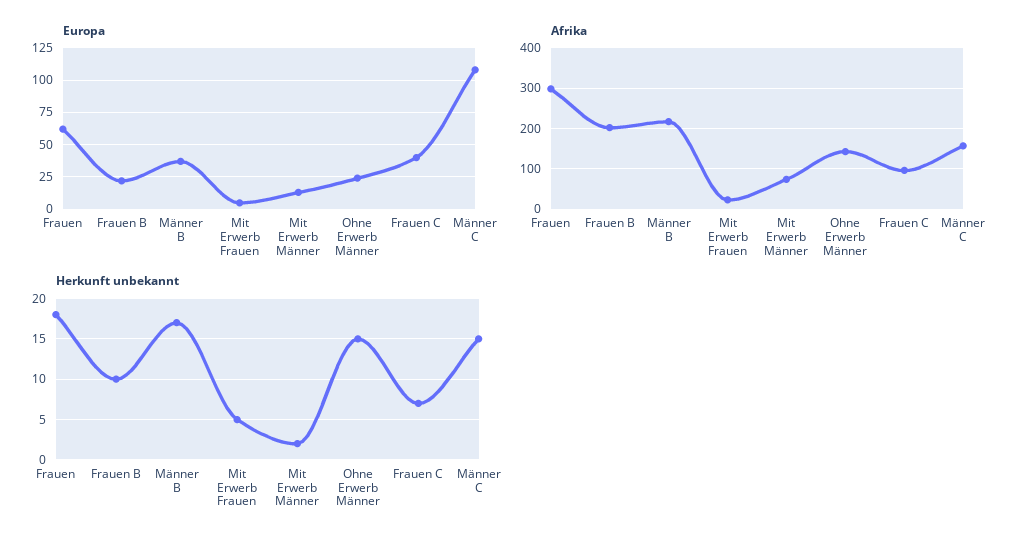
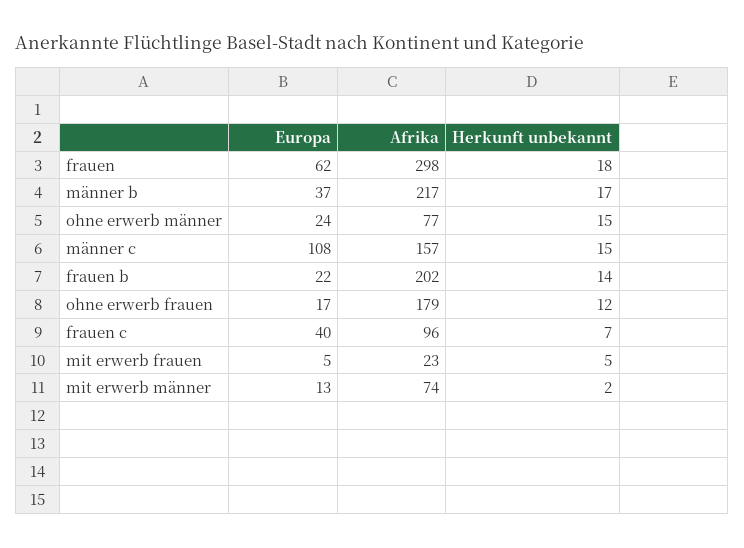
Afrika, Ohne Erwerb Männer: 140 -> 77
Herkunft unbekannt, Frauen B: 10 -> 14
Europa, ohne erwerb frauen: none -> 17
Afrika, ohne erwerb frauen: none -> 179
Herkunft unbekannt, ohne erwerb frauen: none -> 12

